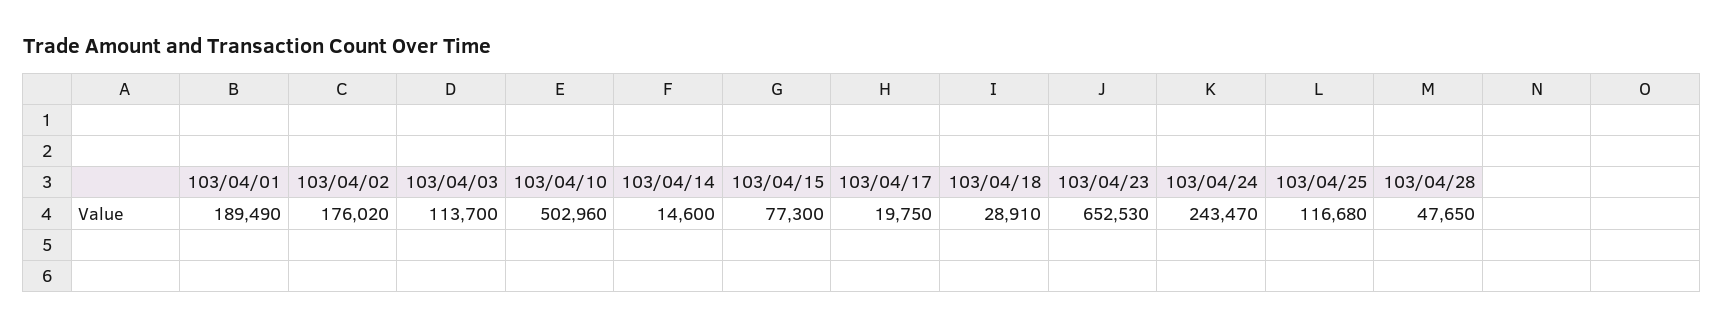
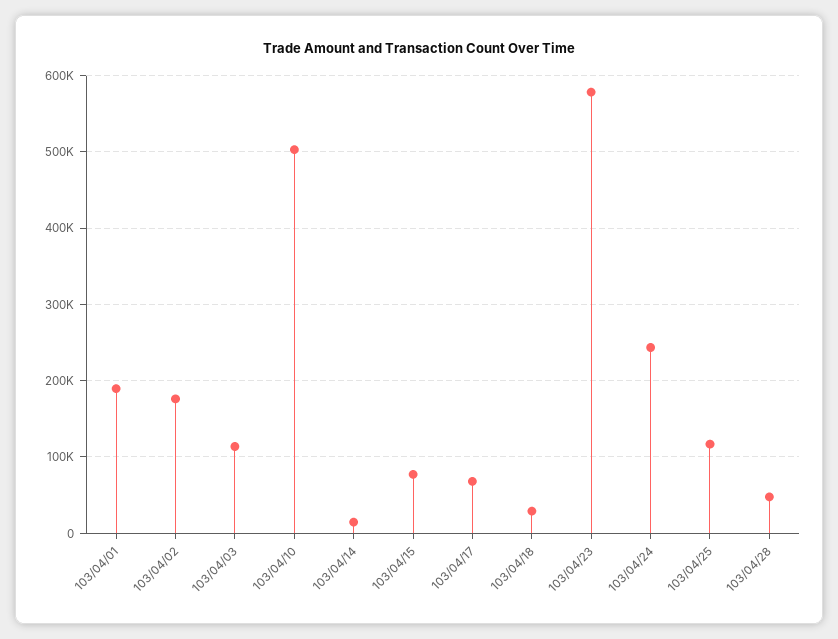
103/04/17: 19750 -> 70000
103/04/23: 652530 -> 580000

